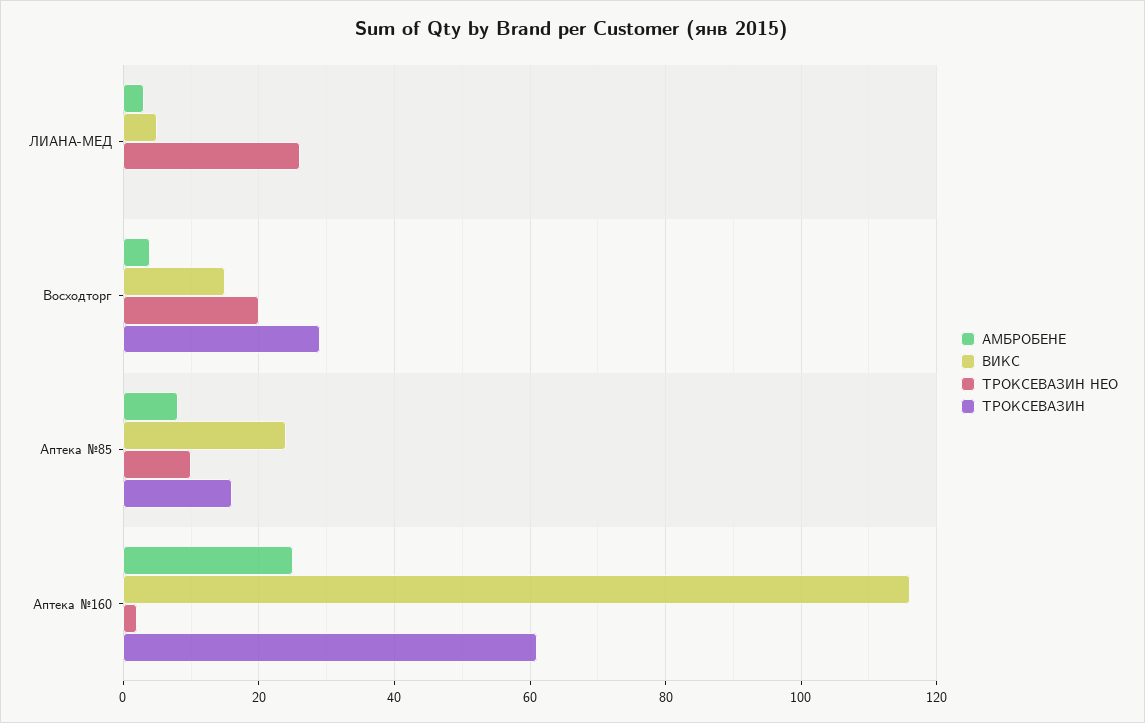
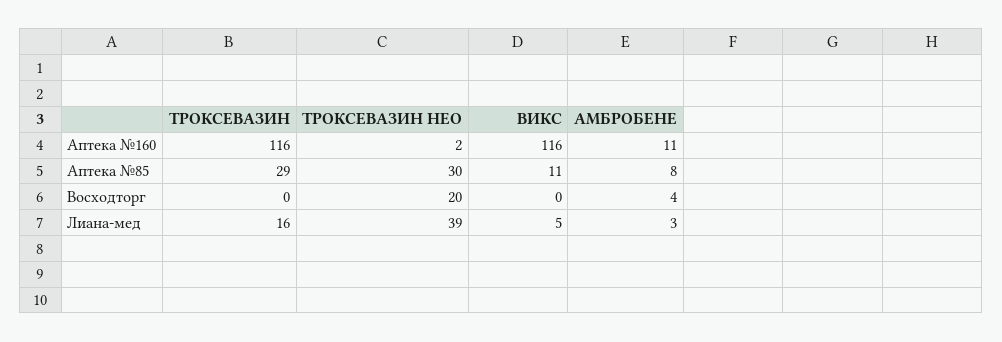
ТРОКСЕВАЗИН НЕО, ЛИАНА-МЕД: 25 -> 39
ТРОКСЕВАЗИН, ЛИАНА-МЕД: 0 -> 16
ВИКС, Восходторг: 15 -> 0
ТРОКСЕВАЗИН, Восходторг: 30 -> 0
ВИКС, Аптека №85: 25 -> 11
ТРОКСЕВАЗИН НЕО, Аптека №85: 10 -> 30
ТРОКСЕВАЗИН, Аптека №85: 15 -> 29
АМБРОБЕНЕ, Аптека №160: 25 -> 11
ТРОКСЕВАЗИН, Аптека №160: 60 -> 116

